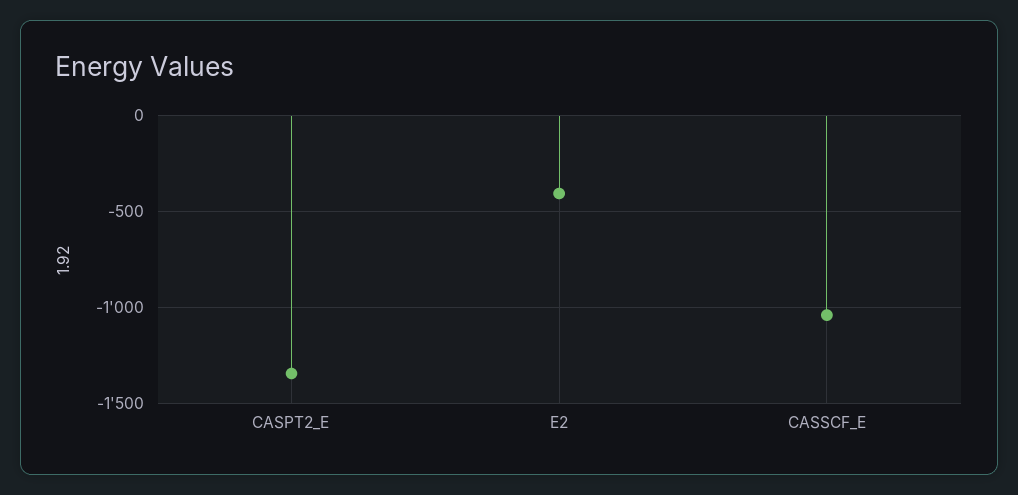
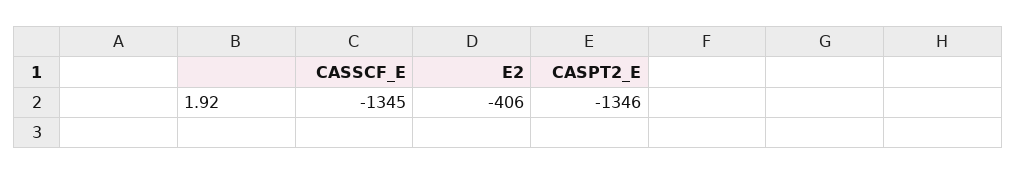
CASSCF_E: -1050 -> -1345

